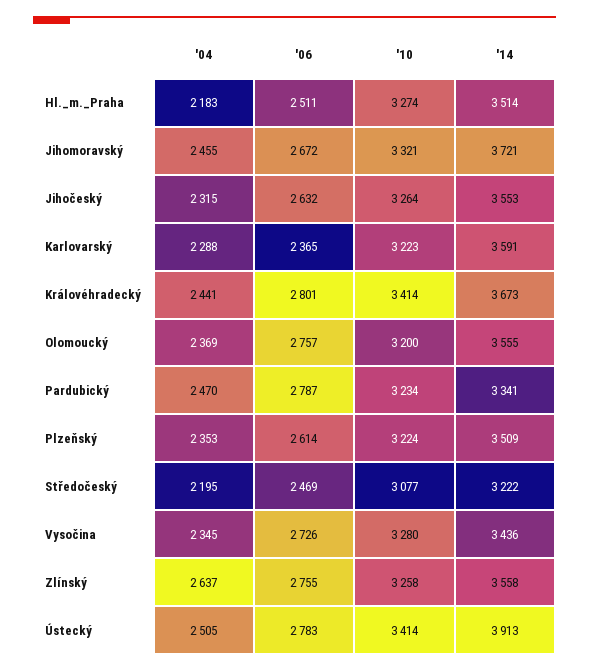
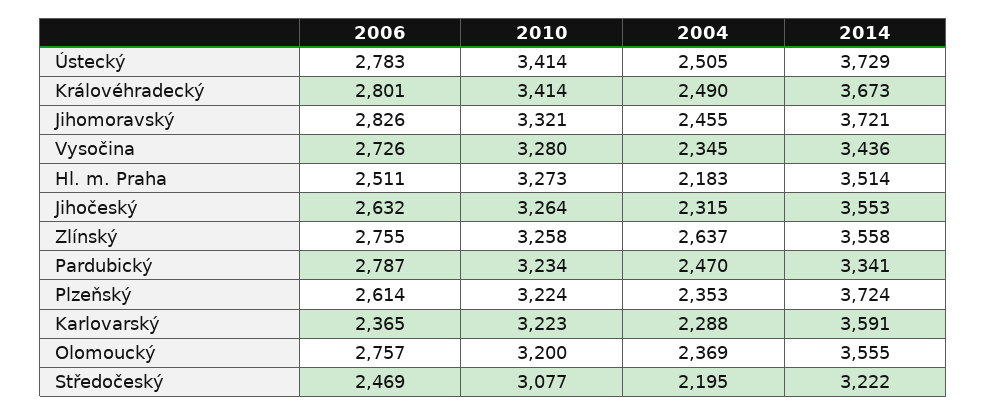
'10, Hl._m._Praha: 3274 -> 3273
'06, Jihomoravský: 2672 -> 2826
'04, Královéhradecký: 2441 -> 2490
'14, Plzeňský: 3509 -> 3724
'14, Ústecký: 3913 -> 3729

